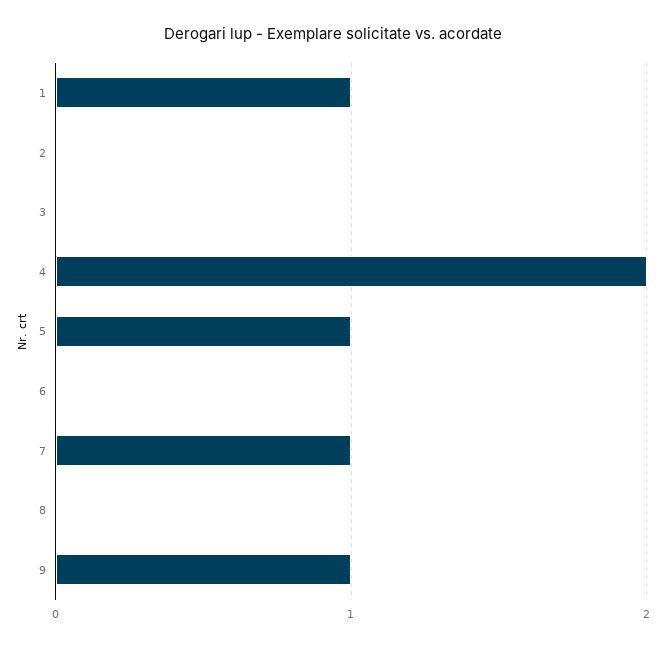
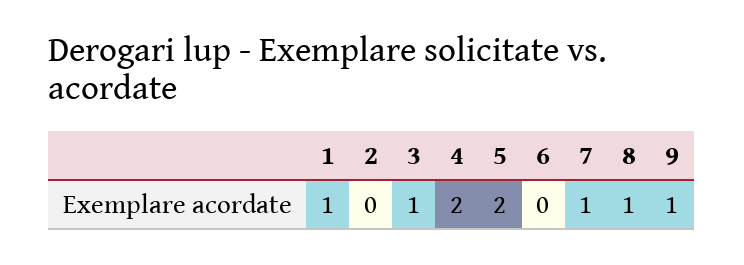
3: 0 -> 1
5: 1 -> 2
8: 0 -> 1

